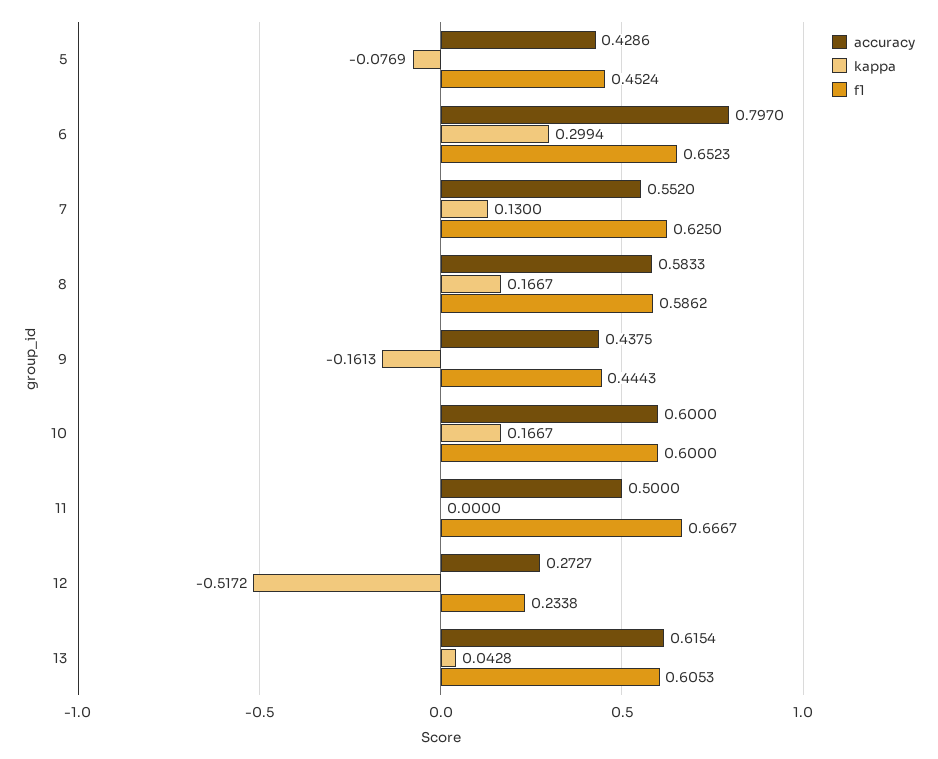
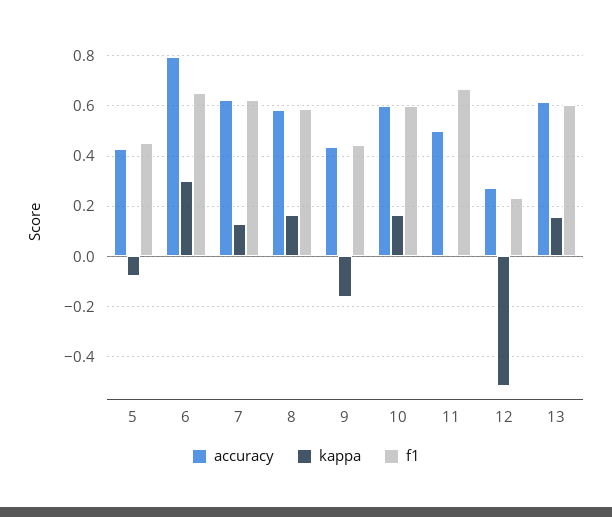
accuracy, 7: 0.552 -> 0.625
kappa, 13: 0.0428 -> 0.15

